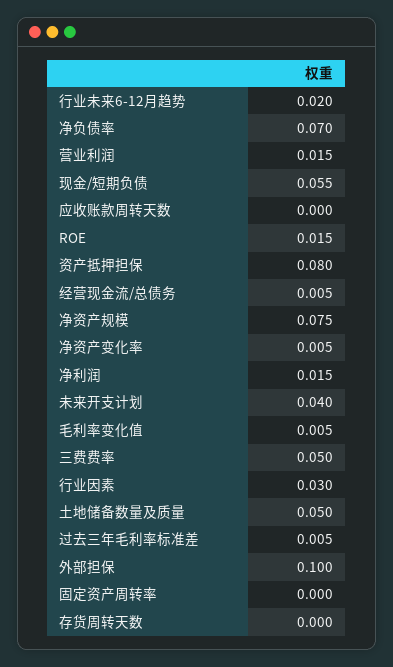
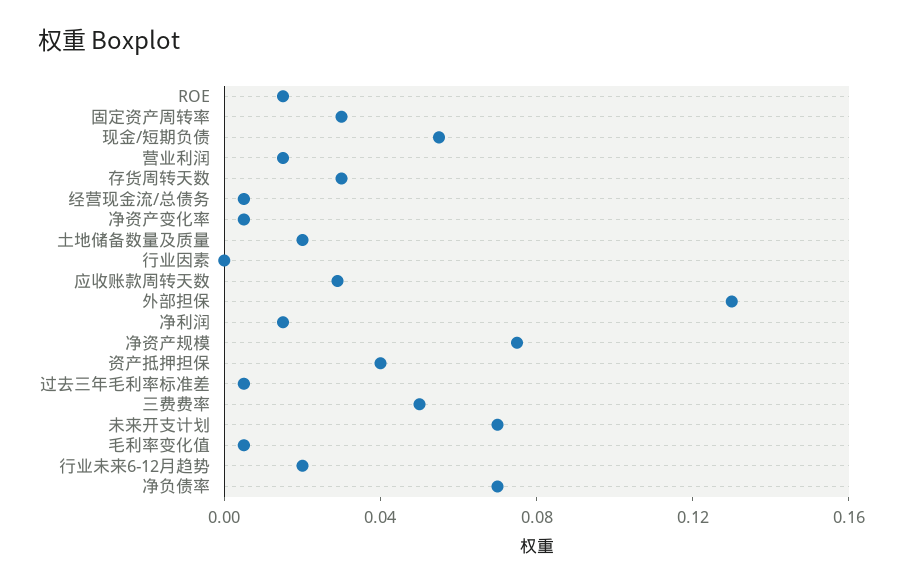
应收账款周转天数: 0 -> 0.03
资产抵押担保: 0.08 -> 0.04
未来开支计划: 0.04 -> 0.07
行业因素: 0.03 -> 0
土地储备数量及质量: 0.05 -> 0.02
外部担保: 0.1 -> 0.13
固定资产周转率: 0 -> 0.03
存货周转天数: 0 -> 0.03

